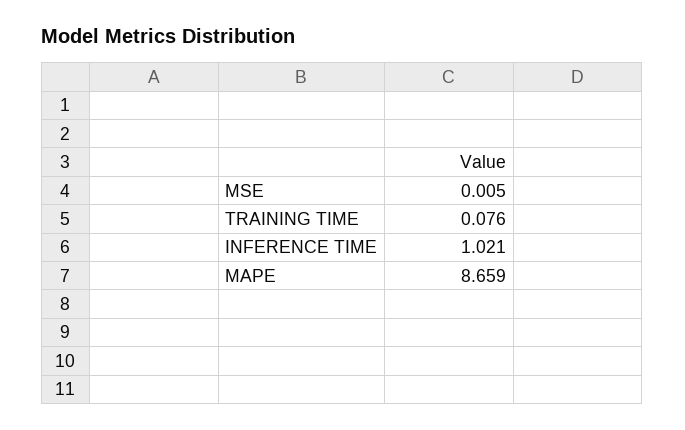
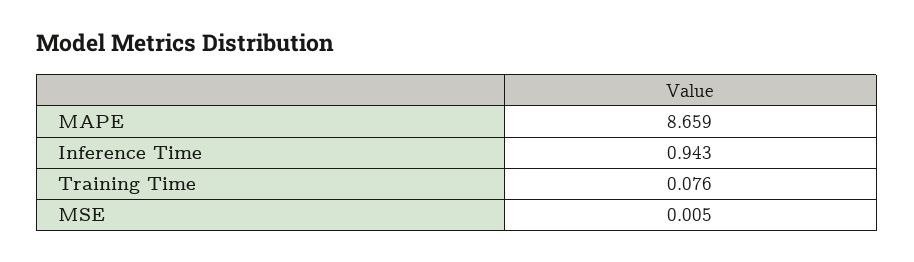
INFERENCE TIME: 1.021 -> 0.943

